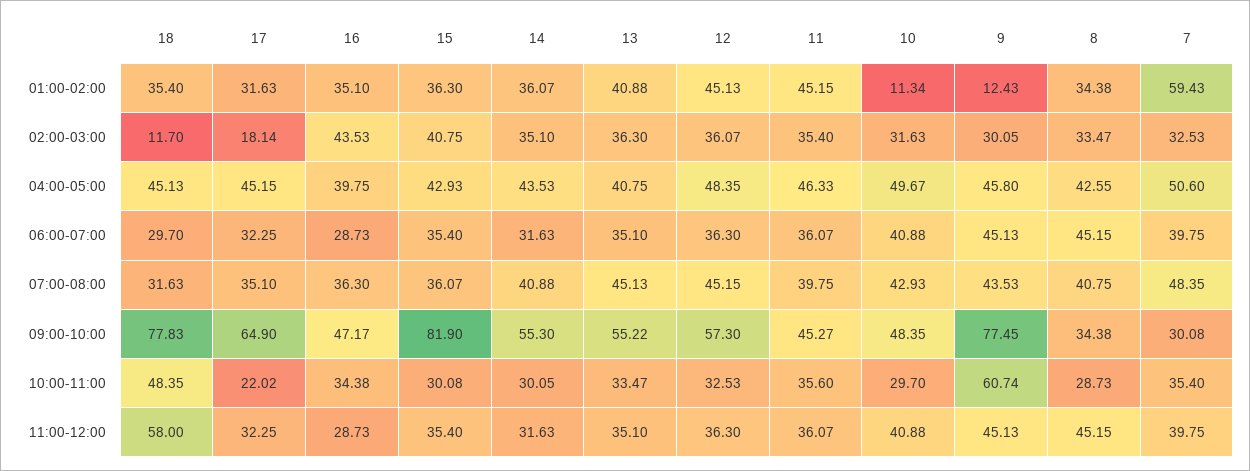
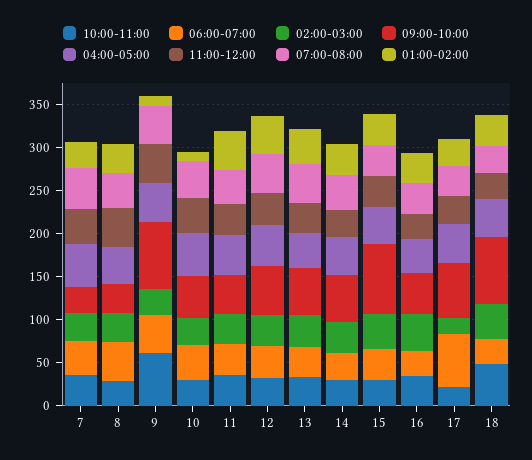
01:00-02:00, 7: 59.43 -> 30
02:00-03:00, 18: 11.7 -> 40
06:00-07:00, 17: 32.25 -> 60
11:00-12:00, 18: 58 -> 30

